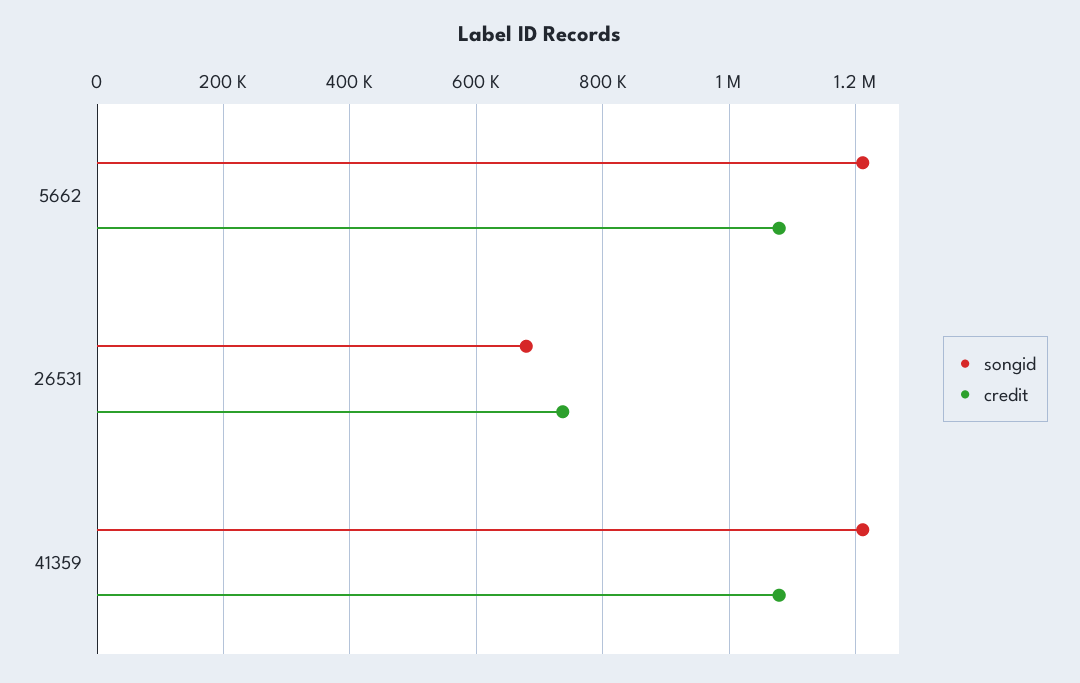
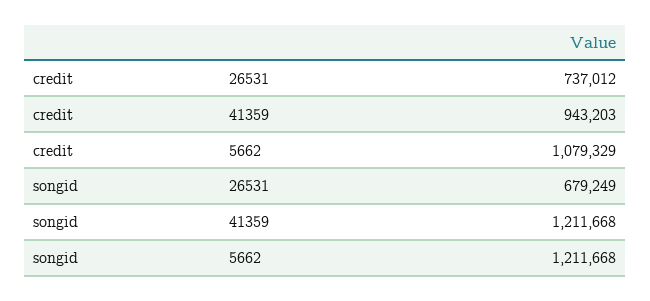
credit, 41359: 1080000 -> 943203

